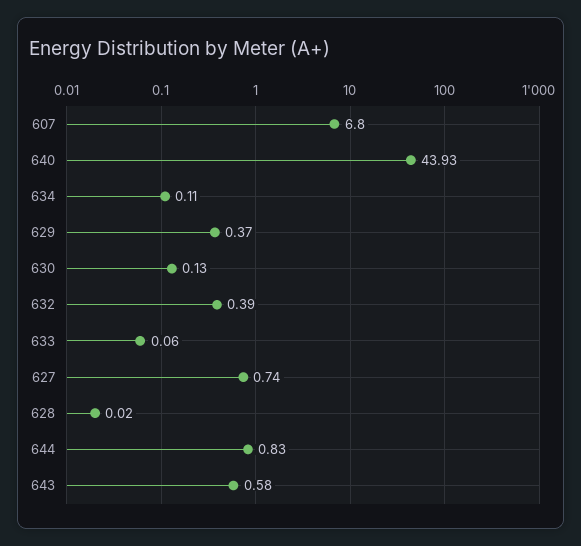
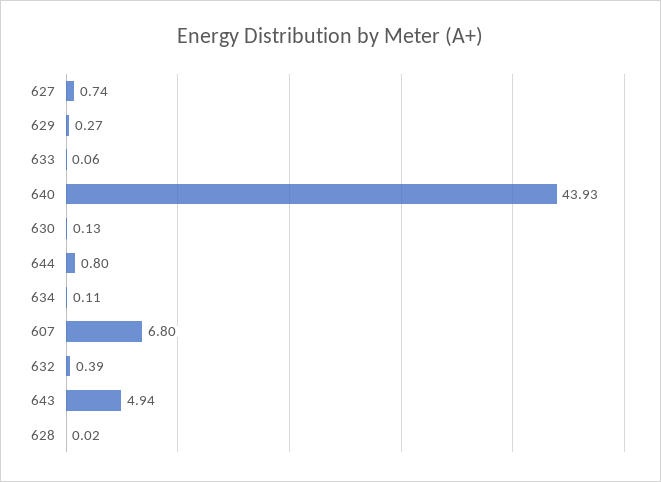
629: 0.37 -> 0.27
644: 0.83 -> 0.8
643: 0.58 -> 4.94

